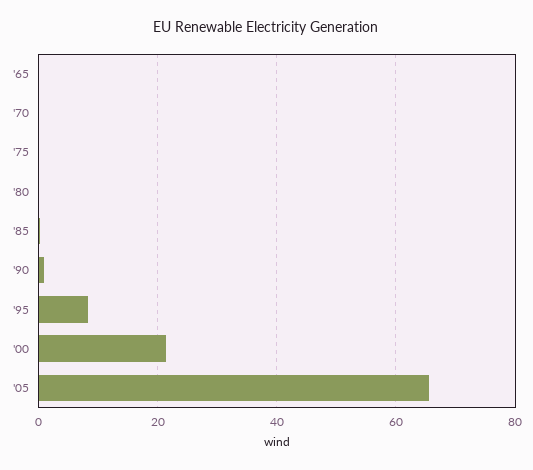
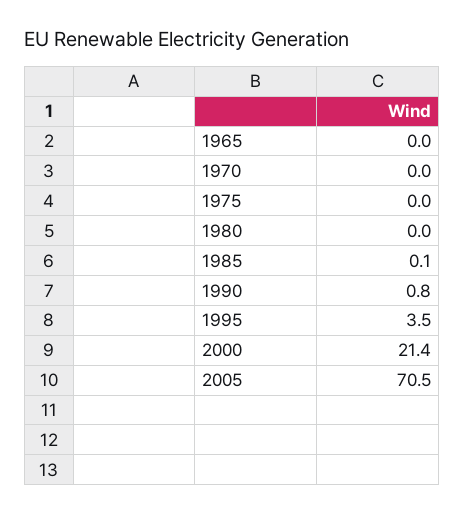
'95: 8 -> 3.5
'05: 66 -> 70.5

